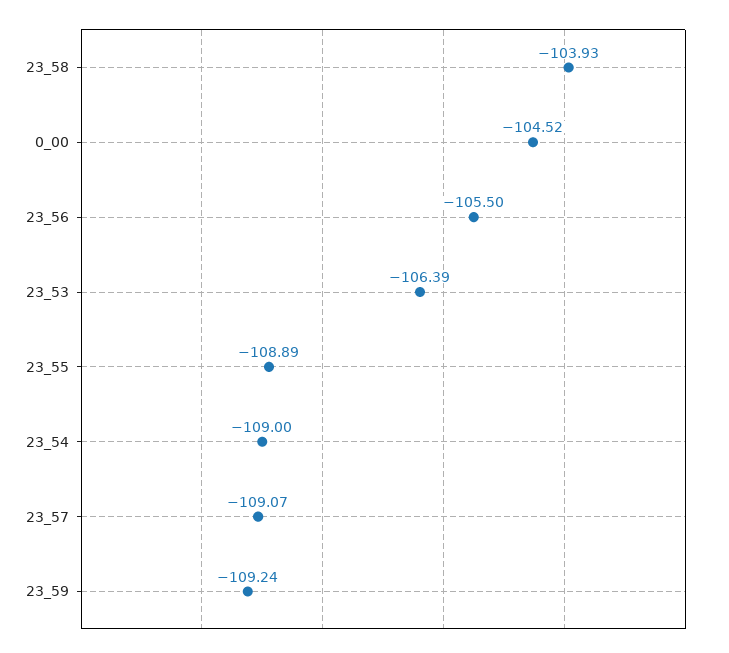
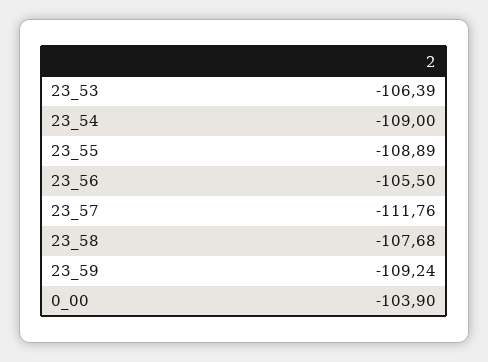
23_58: -103.93 -> -107.68
0_00: -104.52 -> -103.9
23_57: -109.07 -> -111.76

